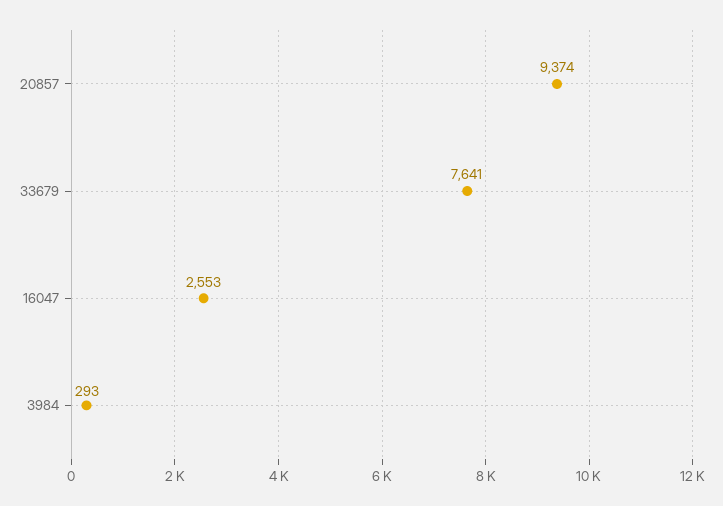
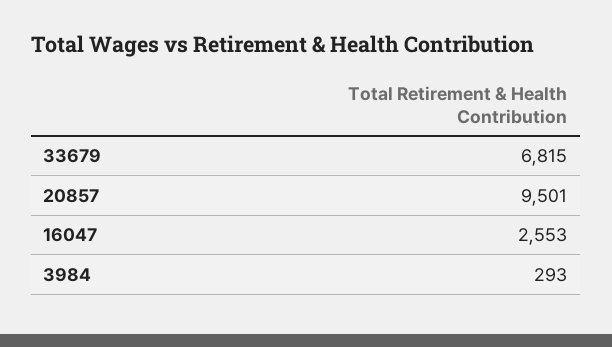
20857: 9374 -> 9501
33679: 7641 -> 6815

